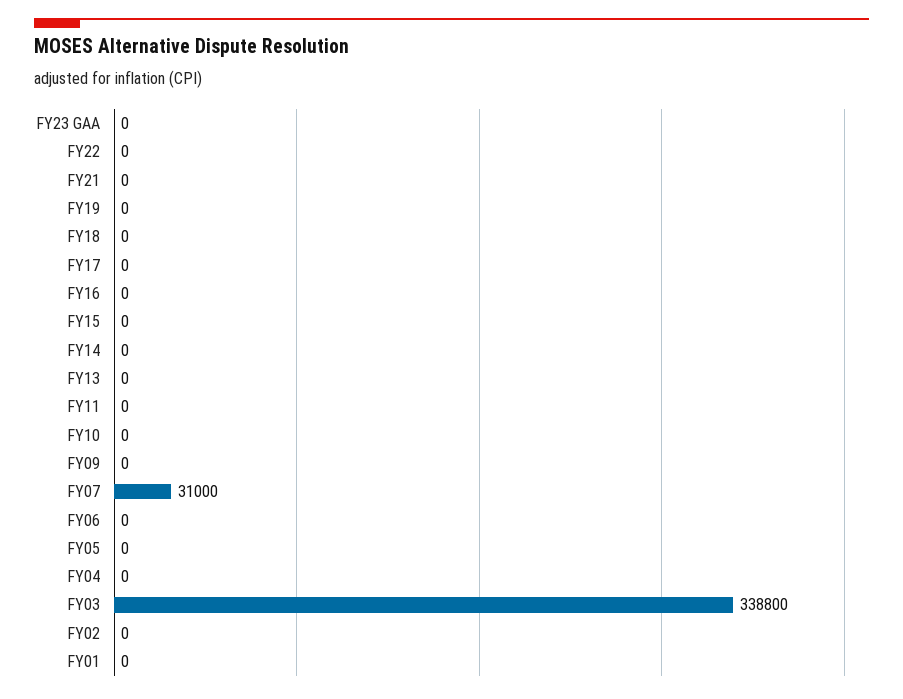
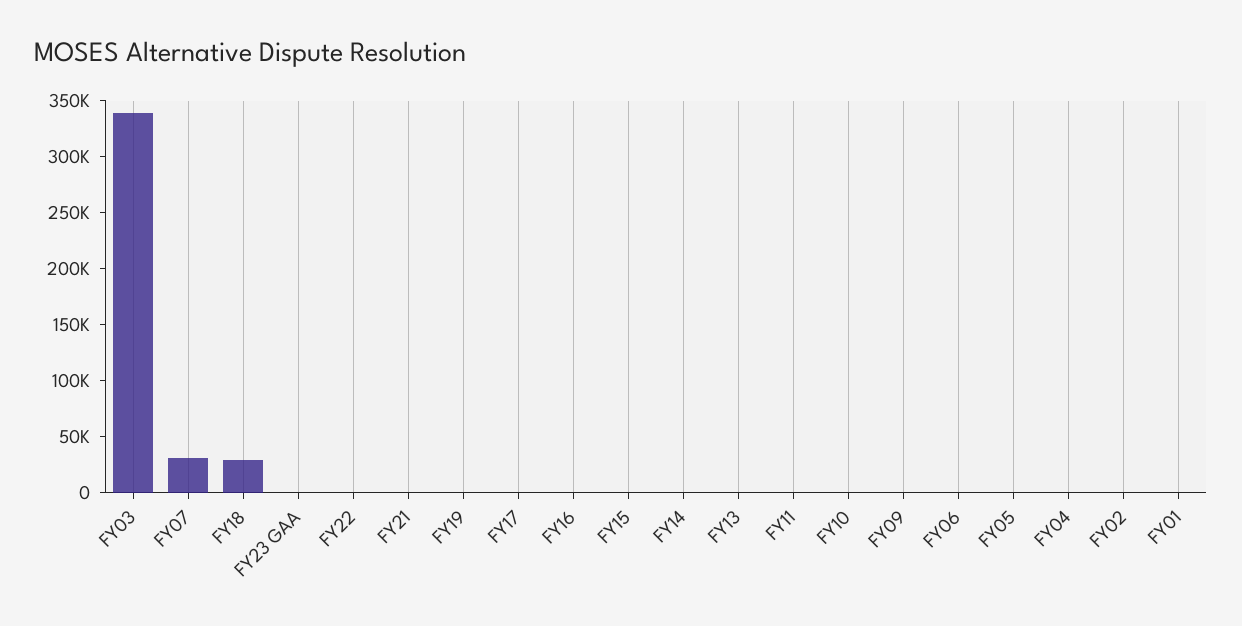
FY18: 0 -> 30000

